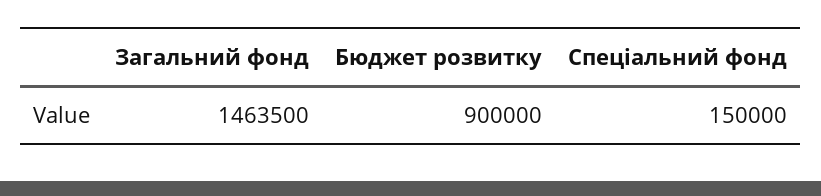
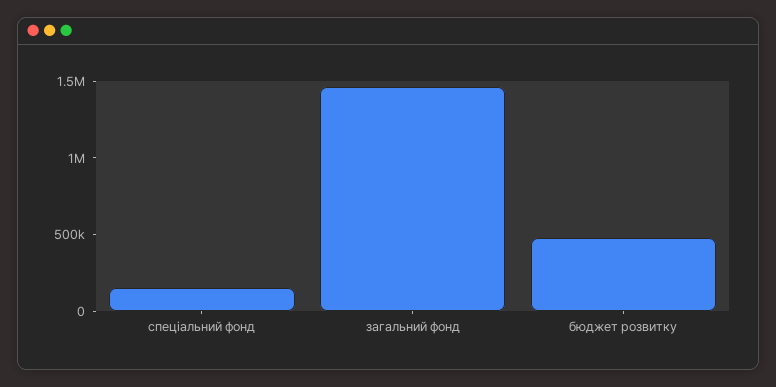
Бюджет розвитку: 900000 -> 500000

